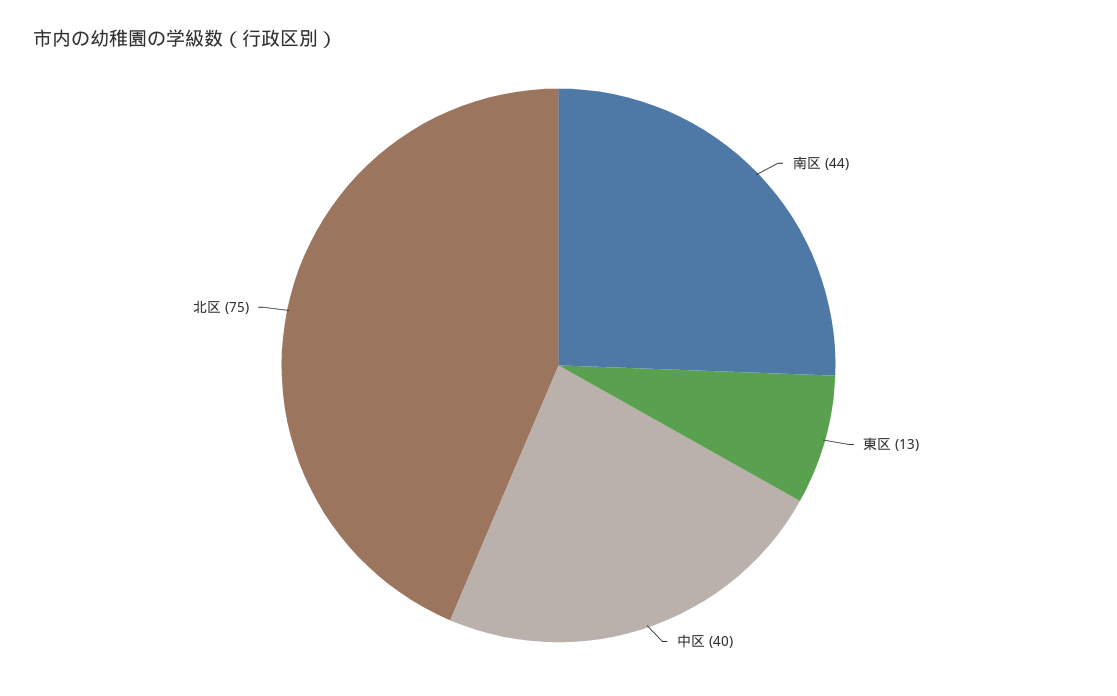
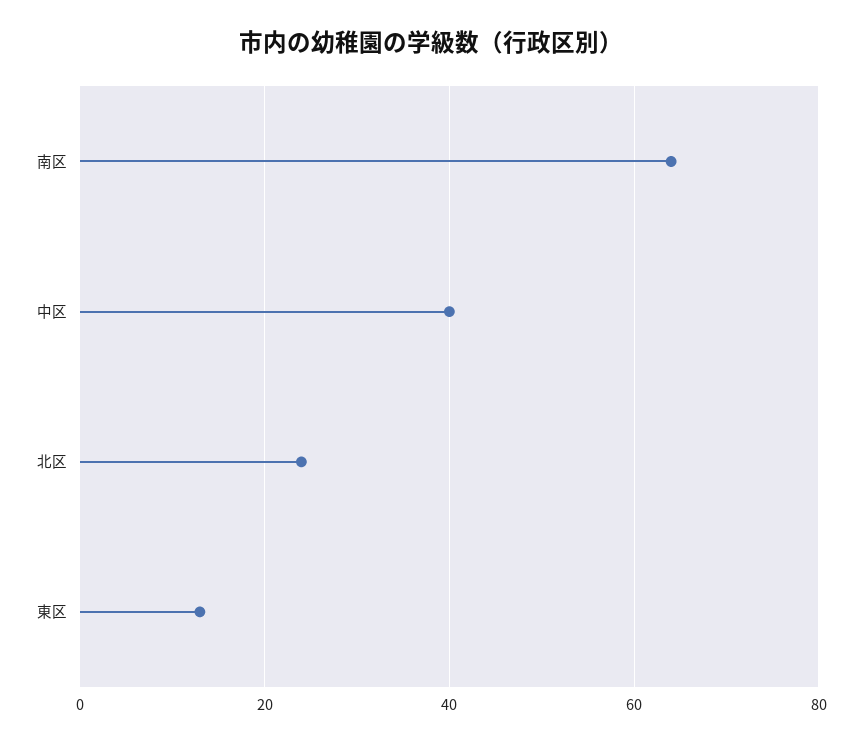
南区: 44 -> 65
北区: 75 -> 25

